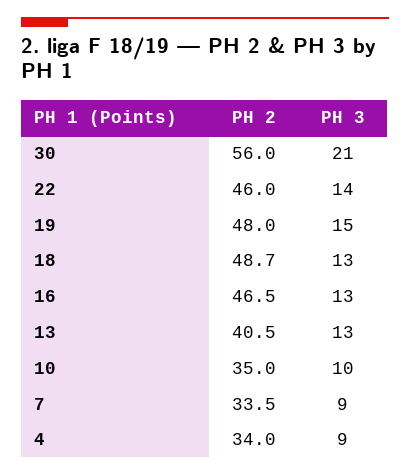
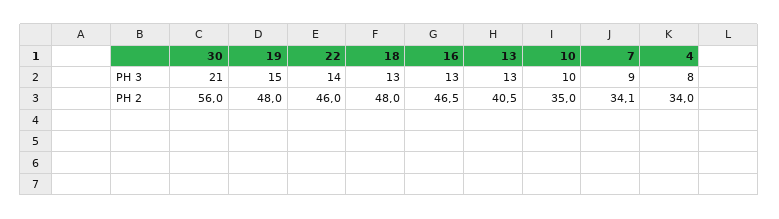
PH 2, 18: 48.7 -> 48
PH 2, 7: 33.5 -> 34.1
PH 3, 4: 9 -> 8

